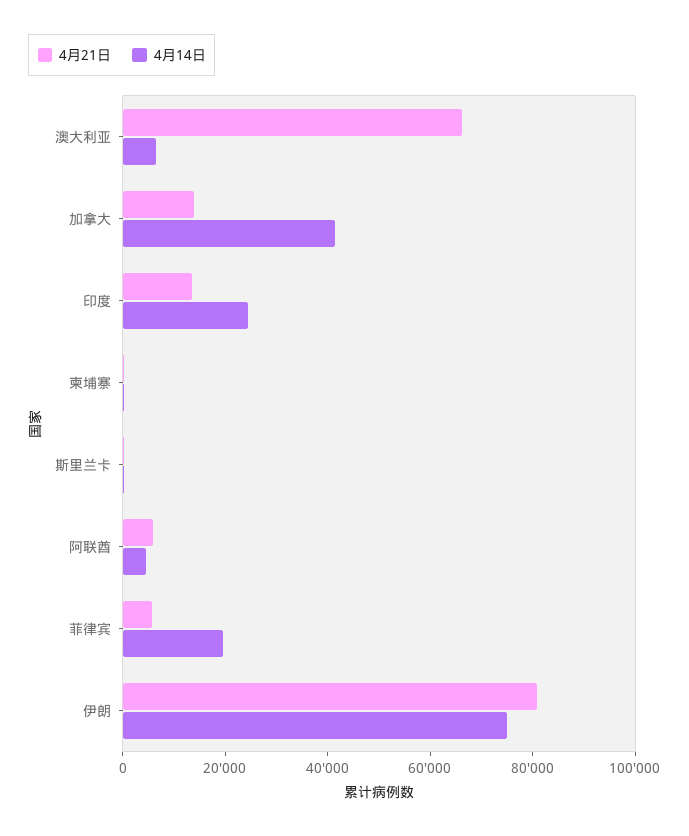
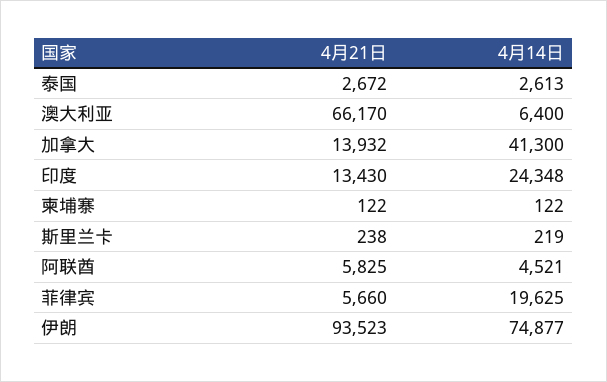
4月21日, 伊朗: 80000 -> 93523
4月21日, 泰国: none -> 2672
4月14日, 泰国: none -> 2613

